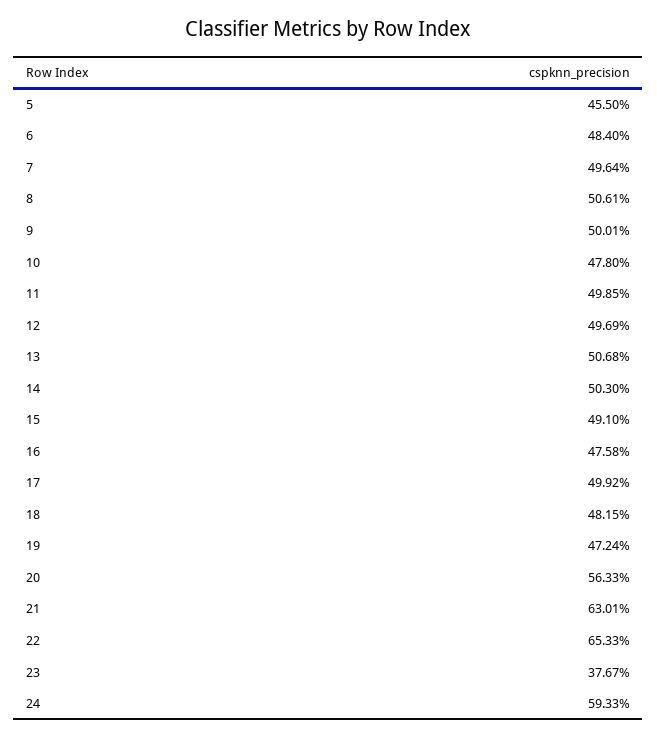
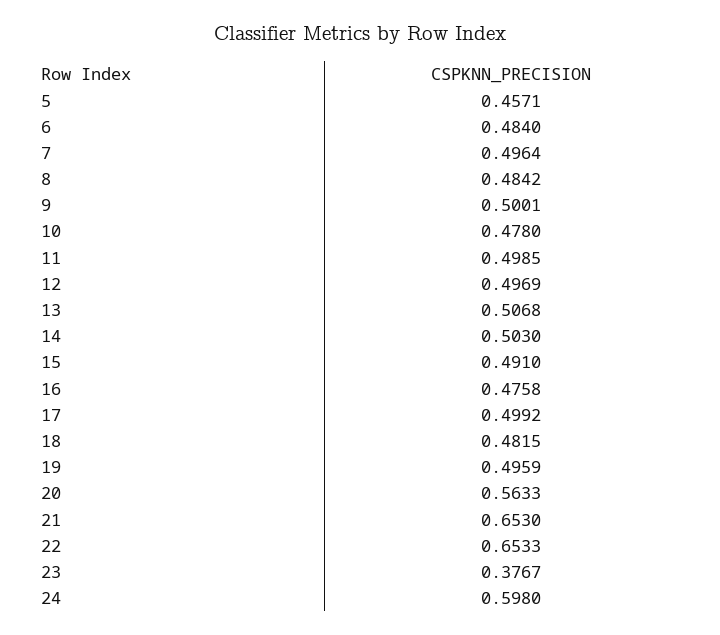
5: 0.455 -> 0.4571
8: 0.5061 -> 0.4842
19: 0.4724 -> 0.4959
21: 0.6301 -> 0.653
24: 0.5933 -> 0.598

